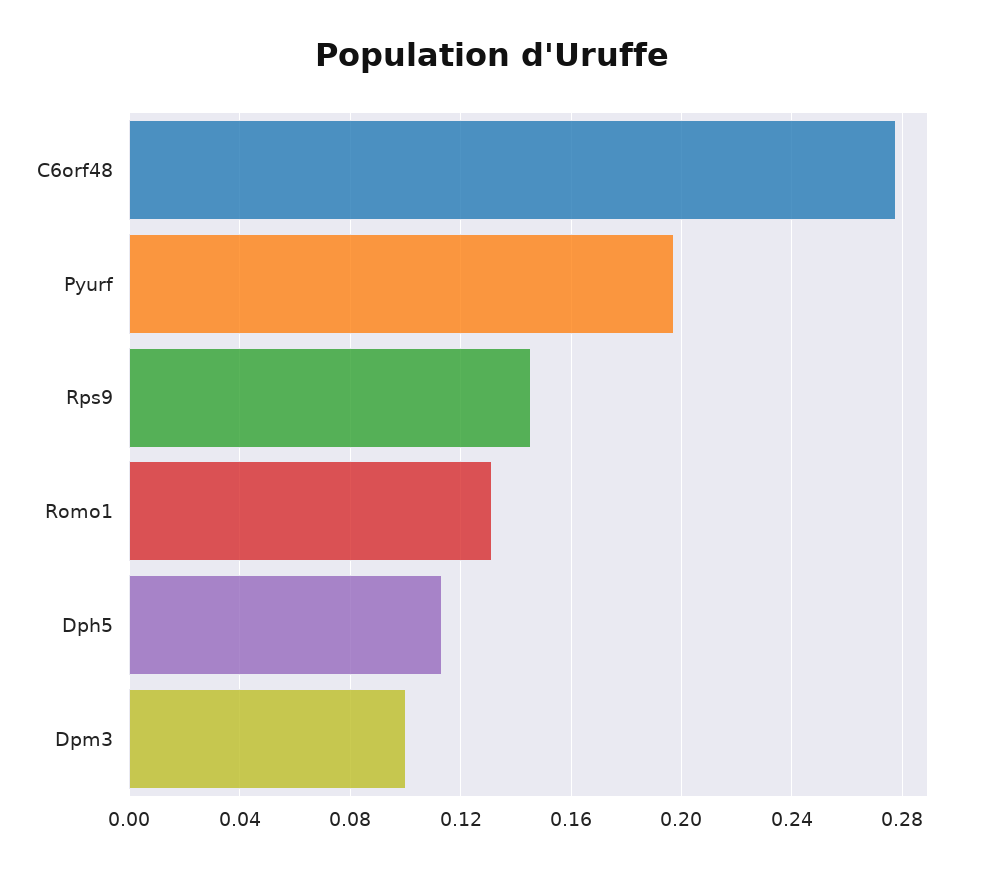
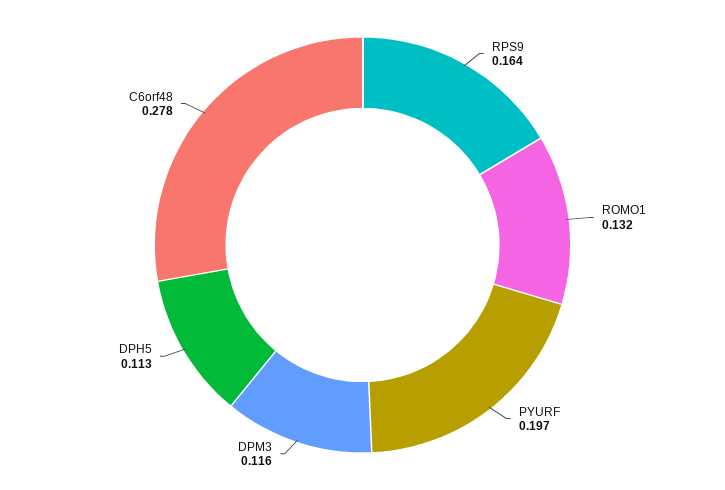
Rps9: 0.145 -> 0.164
Dpm3: 0.1 -> 0.116

